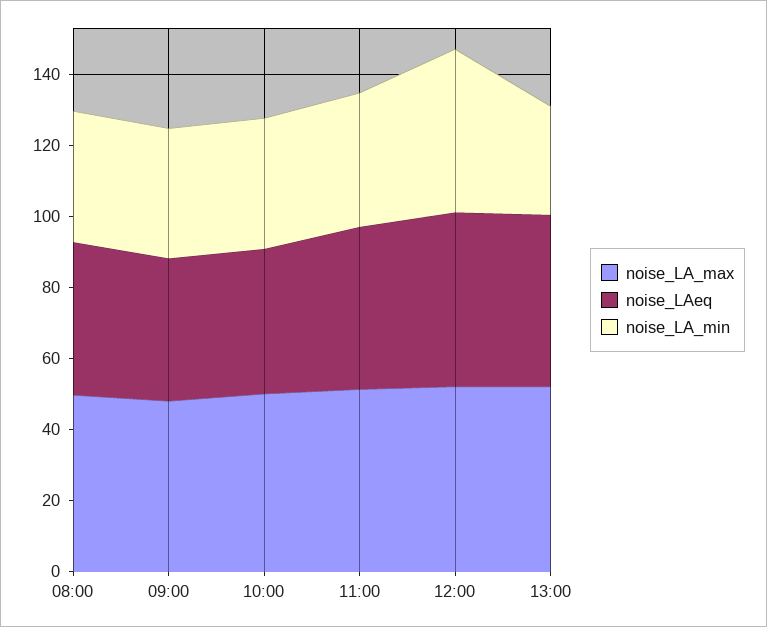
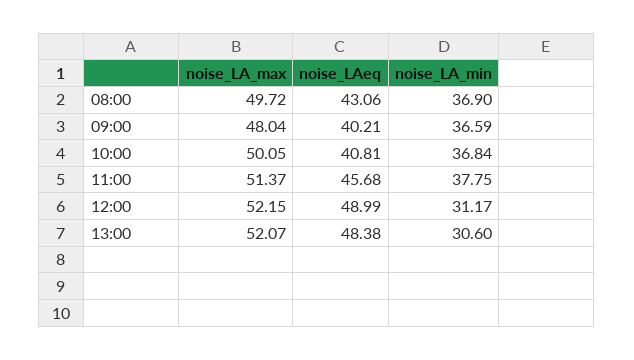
noise_LA_min, 12:00: 45 -> 31.17

